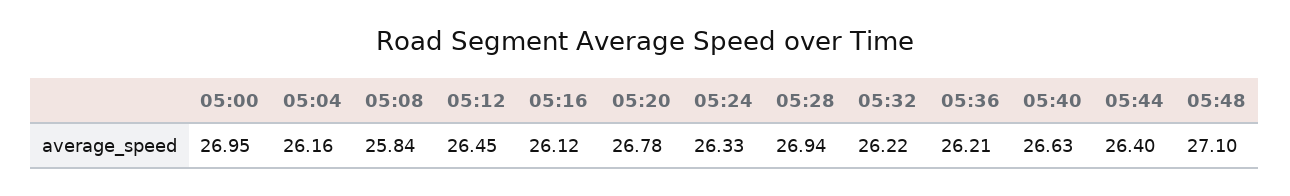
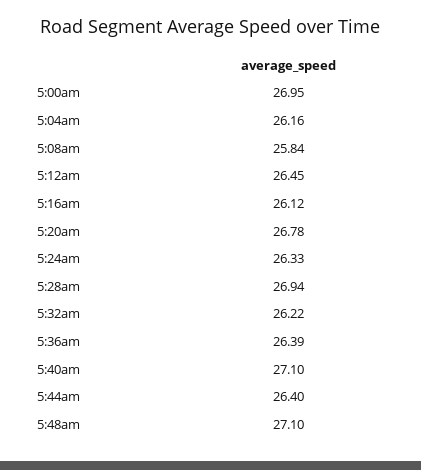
05:36: 26.21 -> 26.39
05:40: 26.63 -> 27.1

